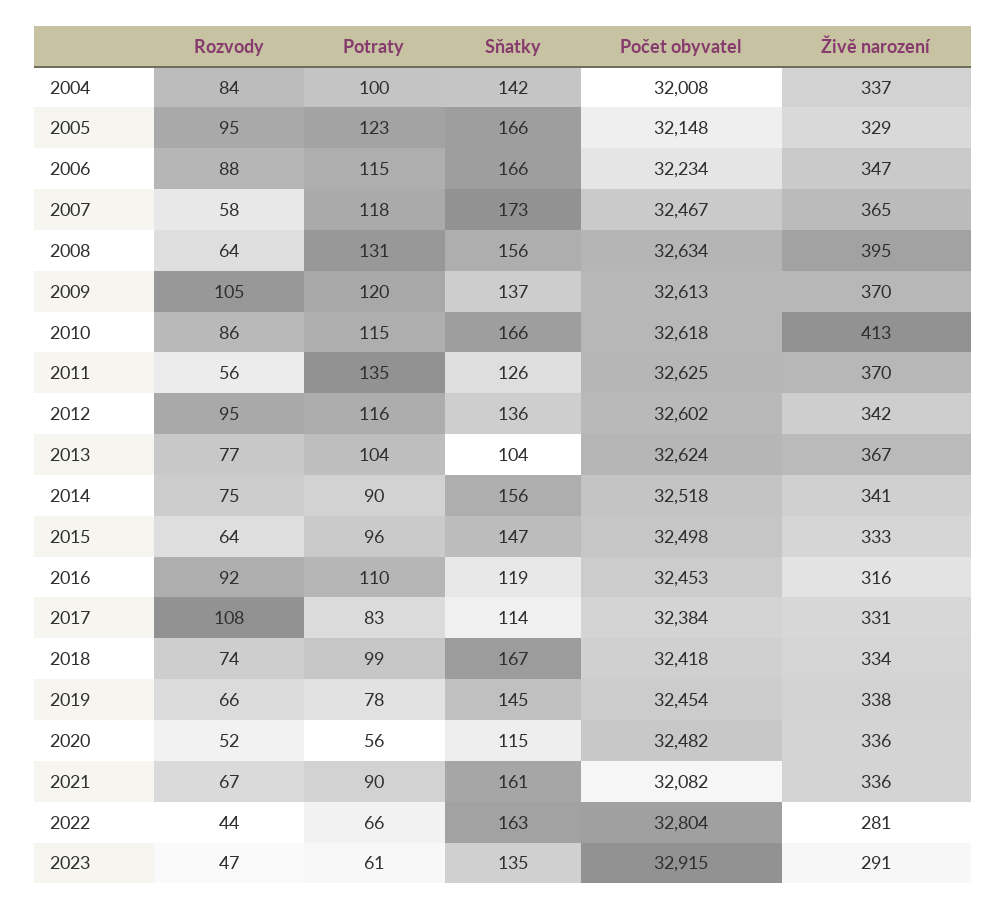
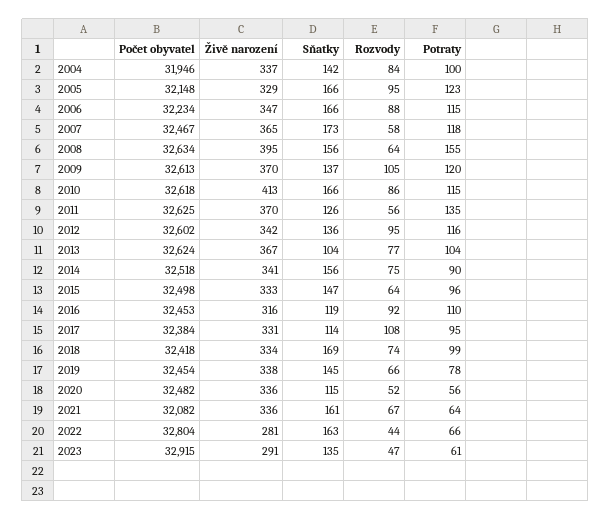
Počet obyvatel, 2004: 32008 -> 31946
Potraty, 2008: 131 -> 155
Potraty, 2017: 83 -> 95
Sňatky, 2018: 167 -> 169
Potraty, 2021: 90 -> 64

